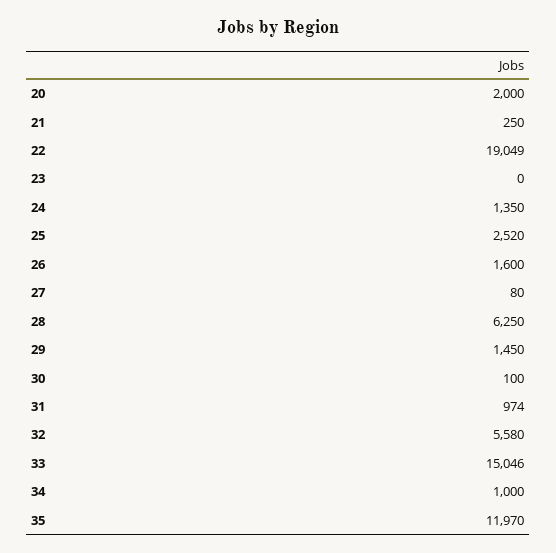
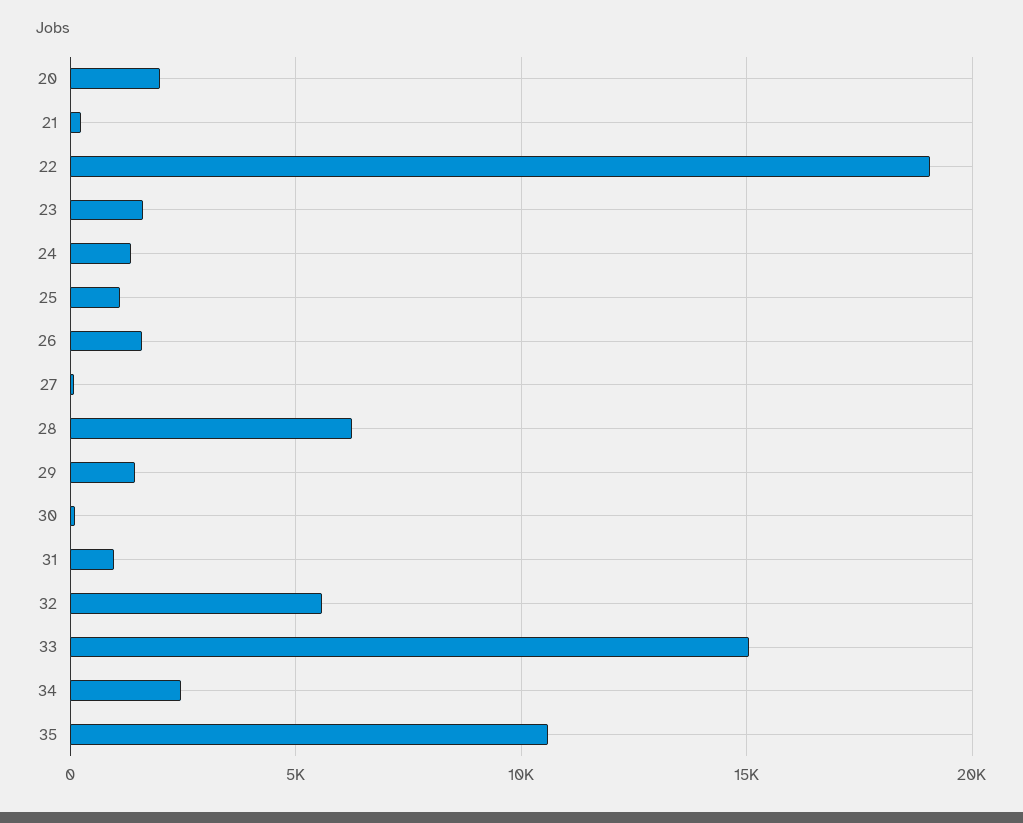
23: 0 -> 1500
25: 2520 -> 1000
34: 1000 -> 2500
35: 11970 -> 10500

